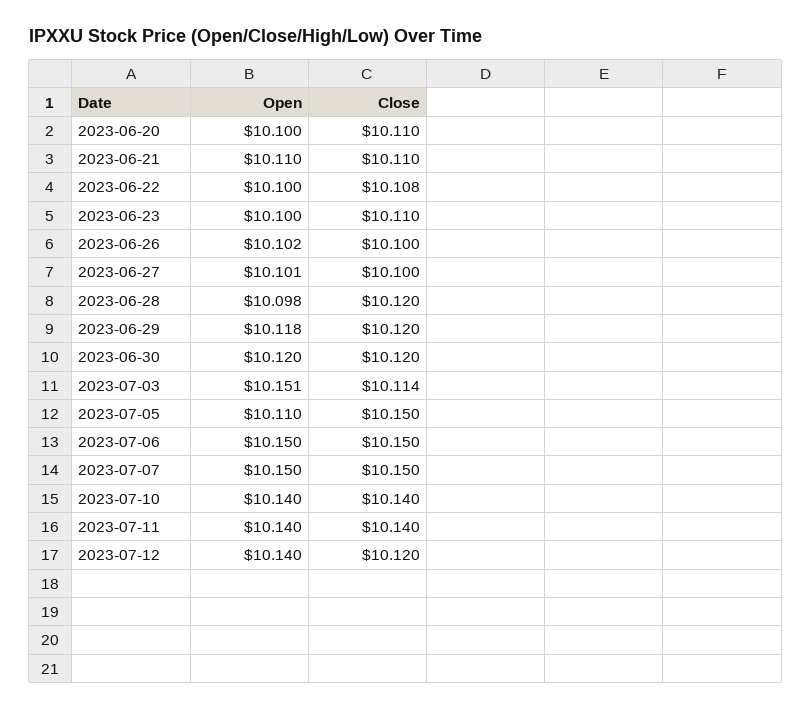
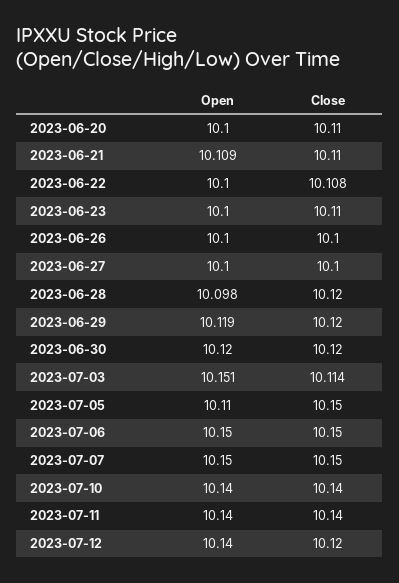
Open, 2023-06-21: 10.11 -> 10.109
Open, 2023-06-26: 10.102 -> 10.1
Open, 2023-06-27: 10.101 -> 10.1
Open, 2023-06-29: 10.118 -> 10.119

